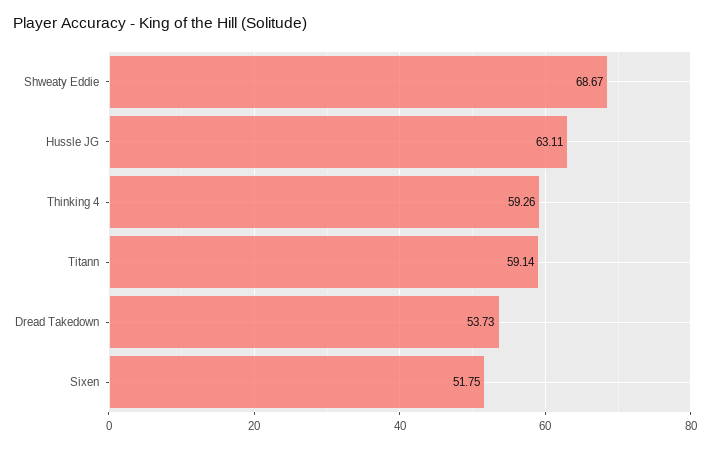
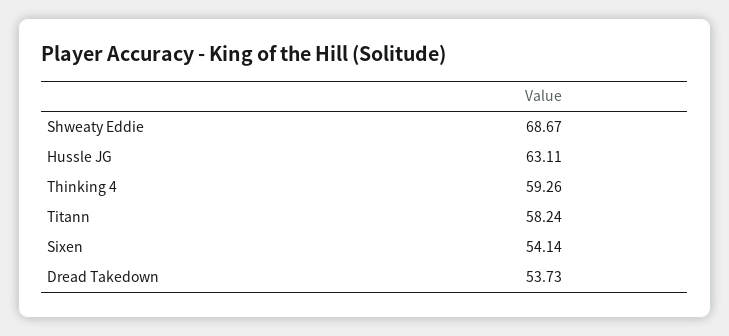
Titann: 59.14 -> 58.24
Sixen: 51.75 -> 54.14

